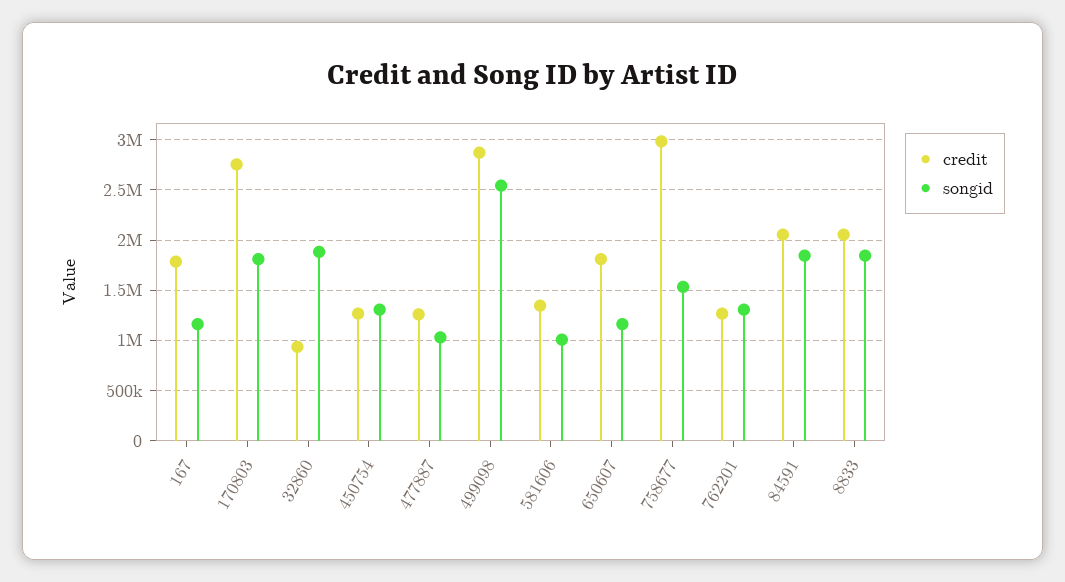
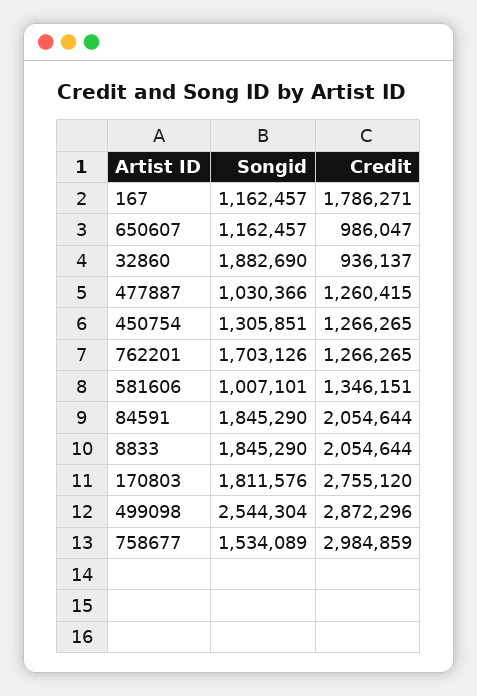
credit, 650607: 1800000 -> 986047
songid, 762201: 1300000 -> 1703126

